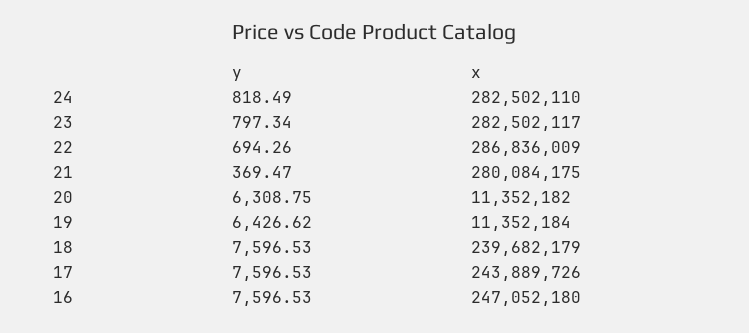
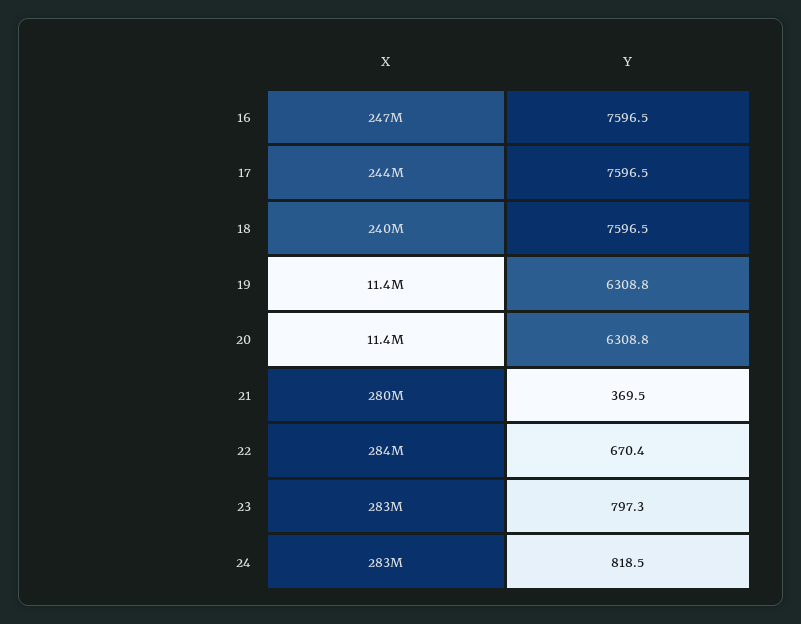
y, 22: 694.26 -> 670.4
x, 22: 286836009 -> 284000000
y, 19: 6426.62 -> 6308.8

